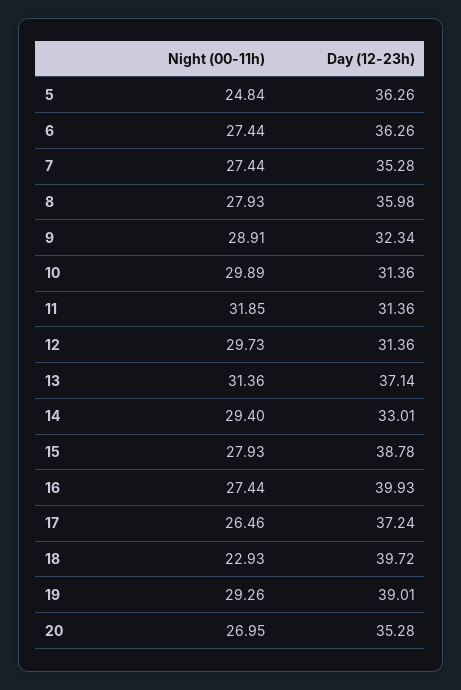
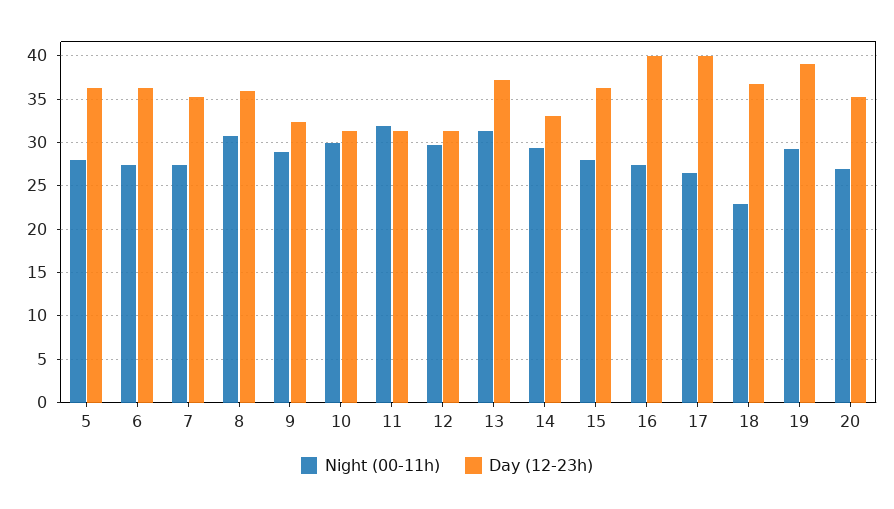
Night (00-11h), 5: 24.84 -> 28
Night (00-11h), 8: 27.93 -> 31
Day (12-23h), 15: 38.78 -> 36
Day (12-23h), 17: 37.24 -> 40
Day (12-23h), 18: 39.72 -> 37

